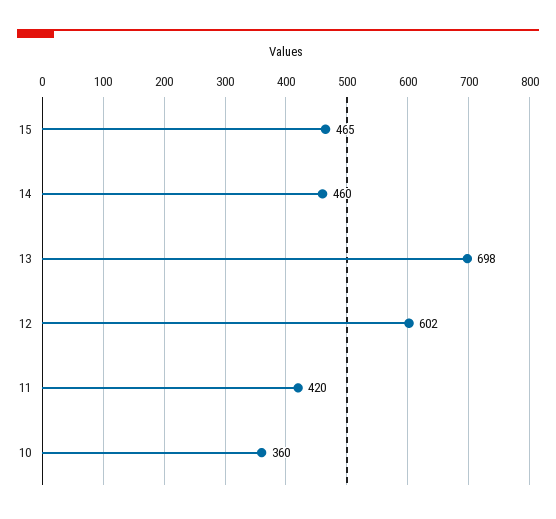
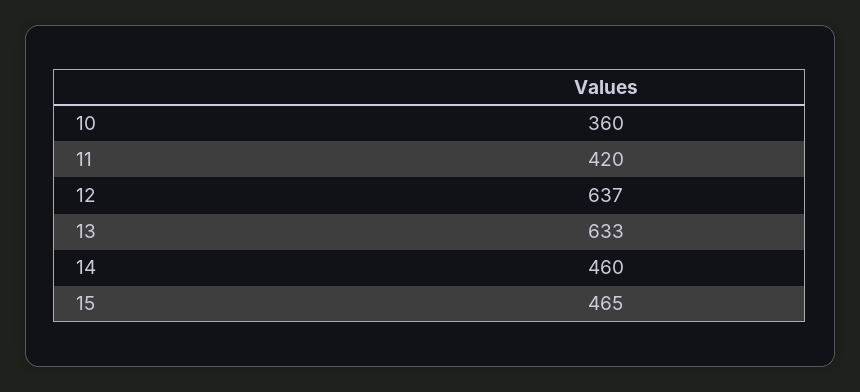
13: 698 -> 633
12: 602 -> 637

